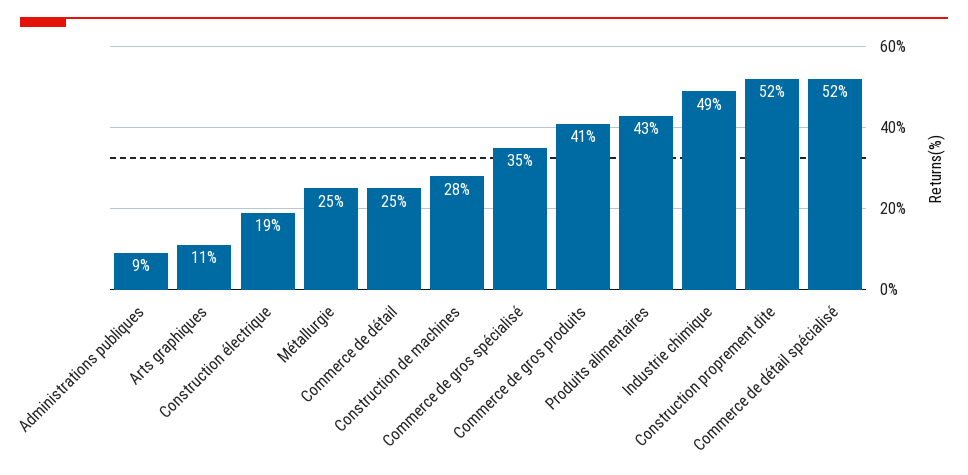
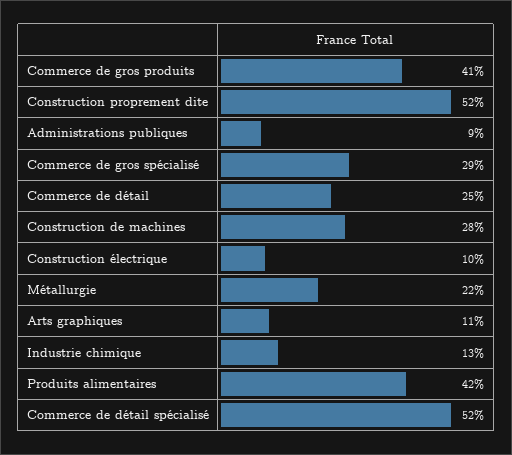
Construction électrique: 19 -> 10
Métallurgie: 25 -> 22
Commerce de gros spécialisé: 35 -> 29
Produits alimentaires: 43 -> 42
Industrie chimique: 49 -> 13

